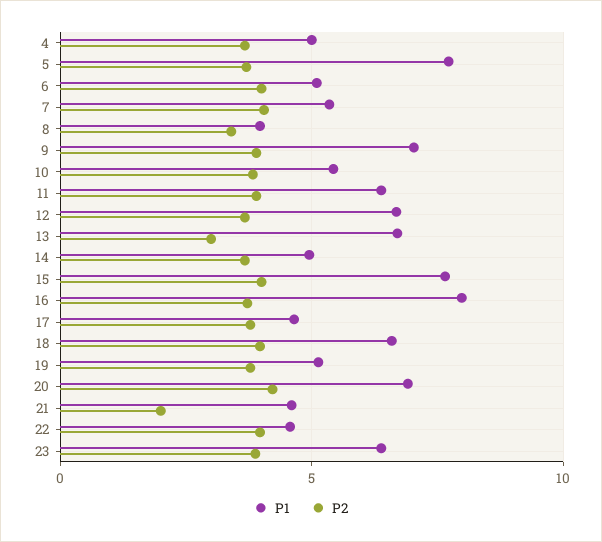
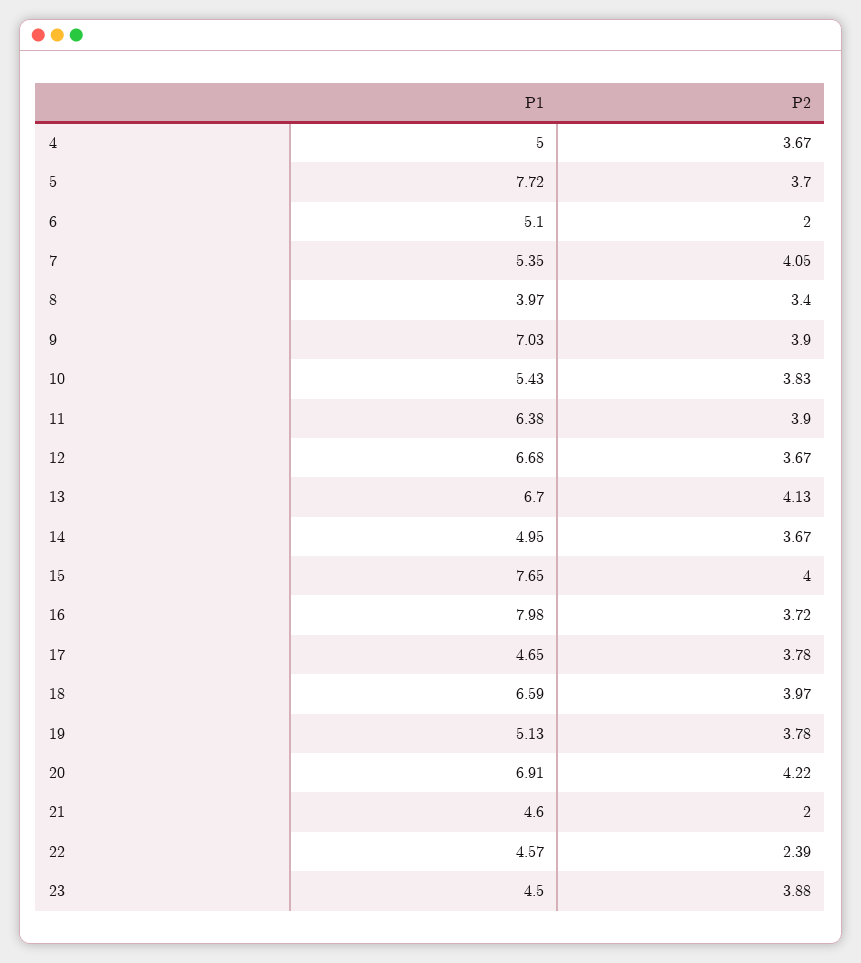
P2, 6: 4 -> 2
P2, 13: 3 -> 4.13
P2, 22: 4 -> 2.39
P1, 23: 6.5 -> 4.5

